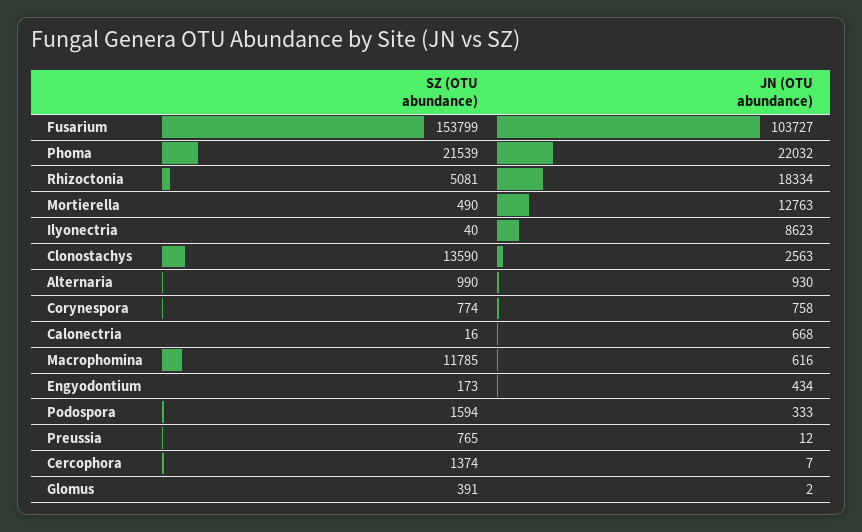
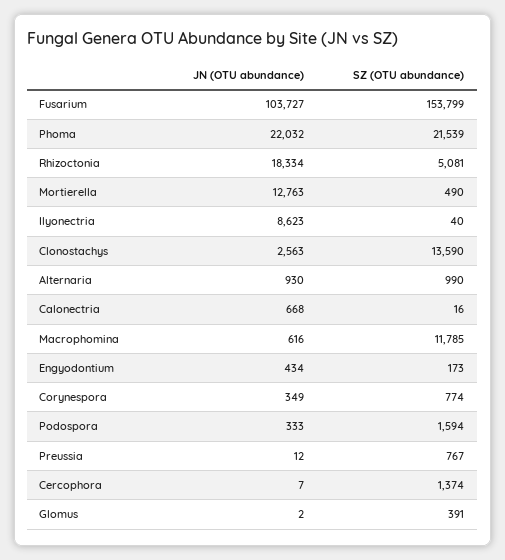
JN (OTU abundance), Corynespora: 758 -> 349
SZ (OTU abundance), Preussia: 765 -> 767

